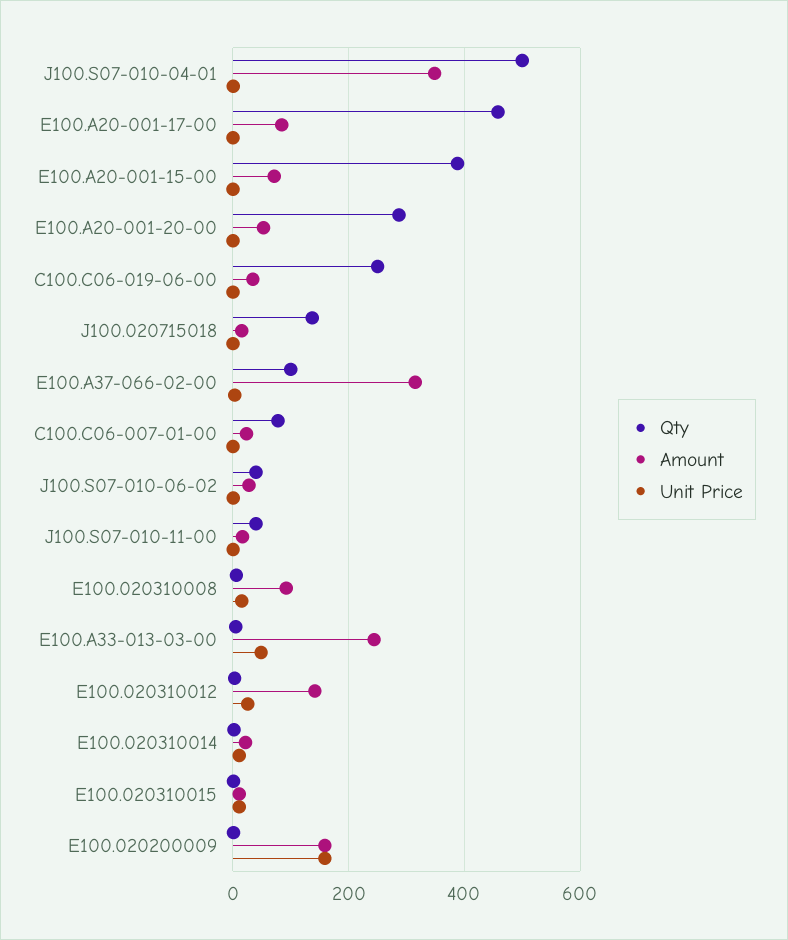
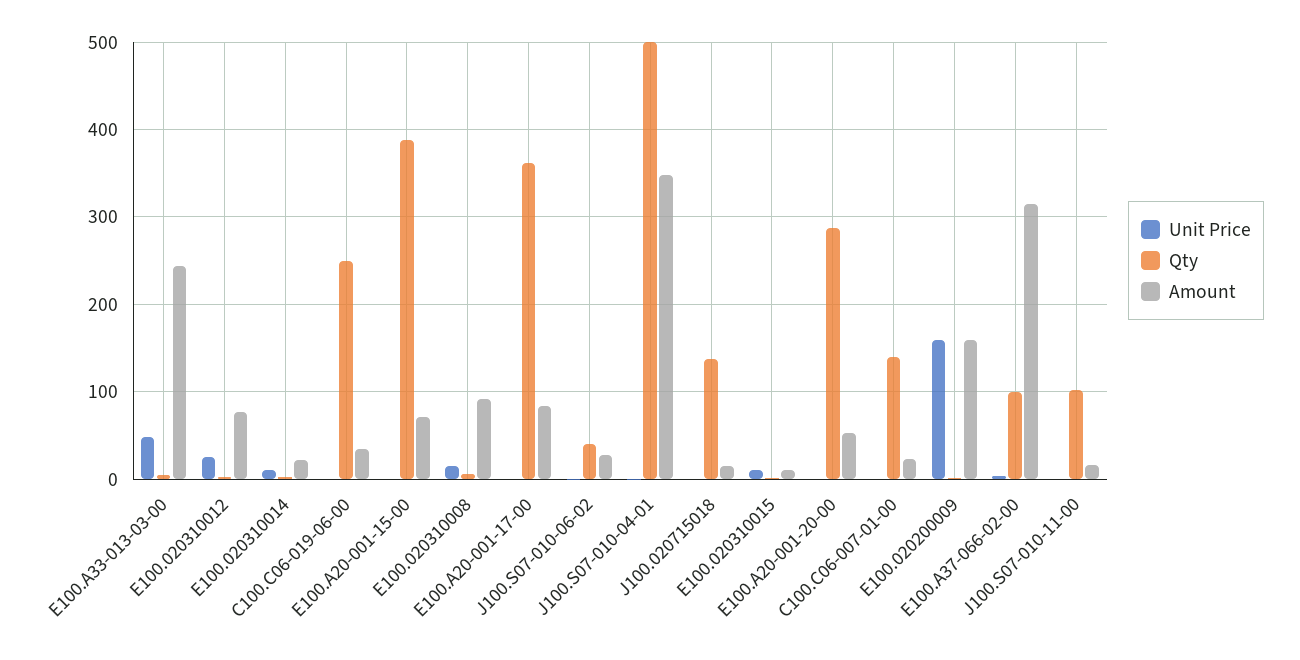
Qty, E100.A20-001-17-00: 460 -> 360
Qty, C100.C06-007-01-00: 80 -> 140
Qty, J100.S07-010-11-00: 40 -> 100
Amount, E100.020310012: 140 -> 80

